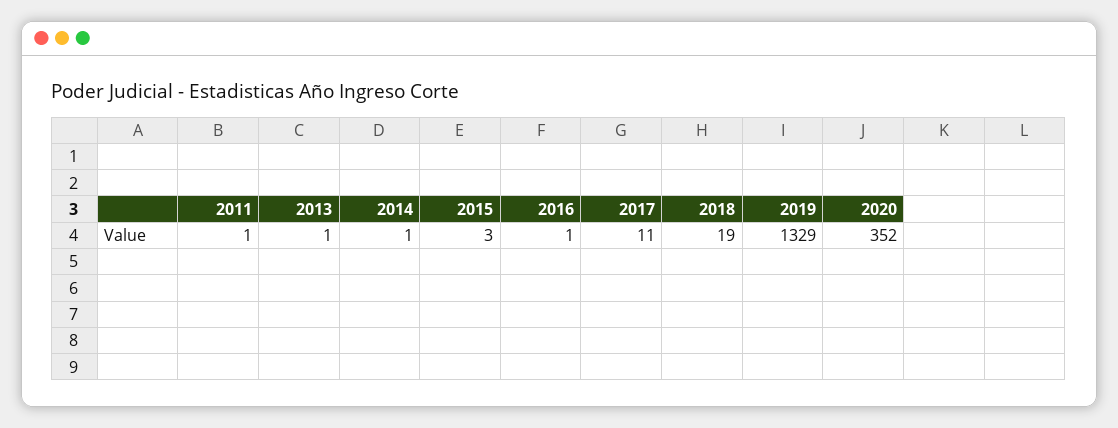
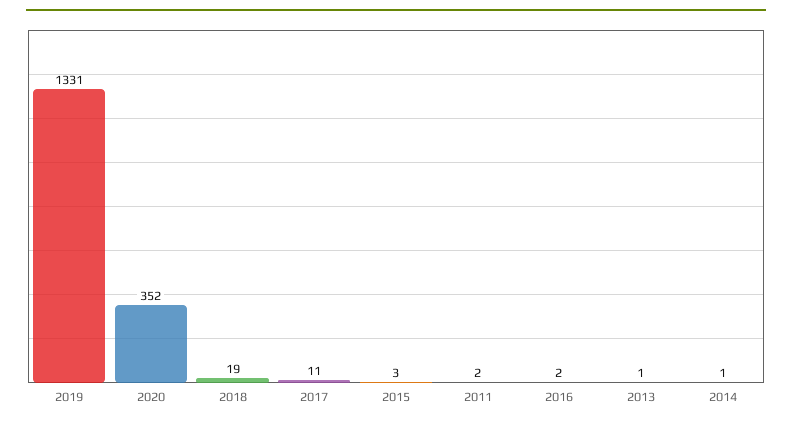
2011: 1 -> 2
2016: 1 -> 2
2019: 1329 -> 1331

